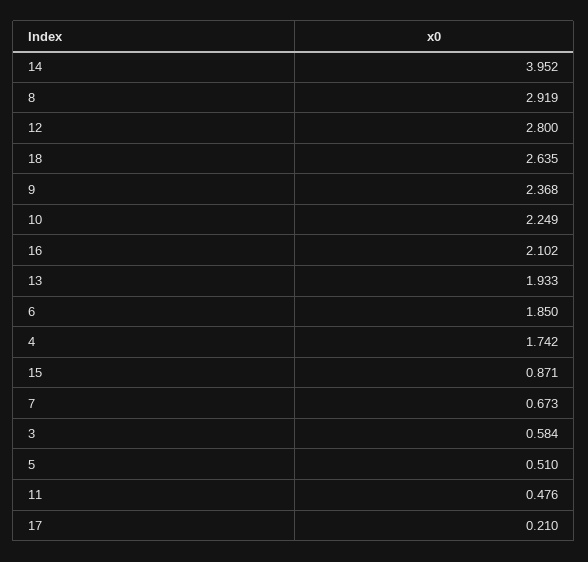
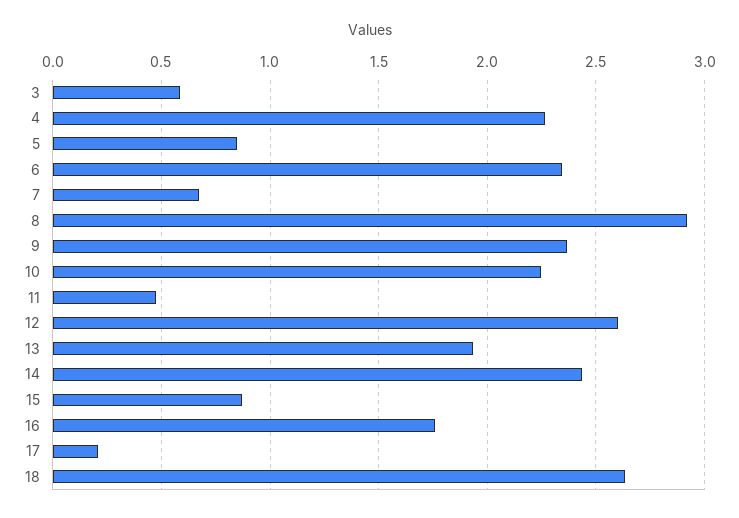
14: 3.952 -> 2.45
12: 2.8 -> 2.6
16: 2.102 -> 1.75
6: 1.85 -> 2.35
4: 1.742 -> 2.25
5: 0.51 -> 0.85

